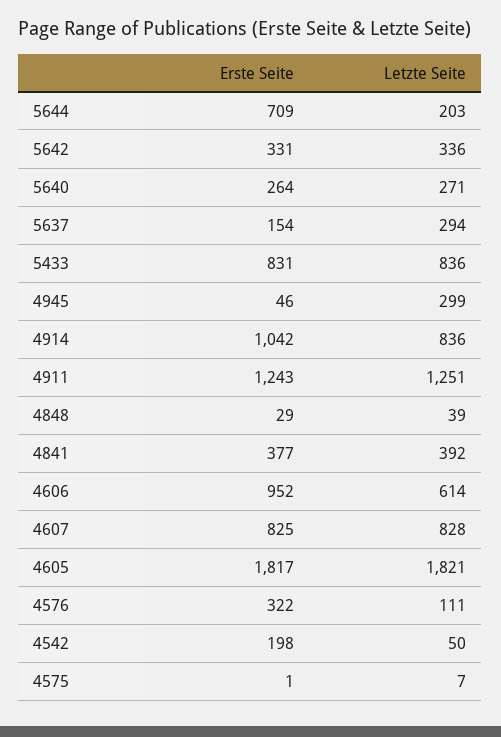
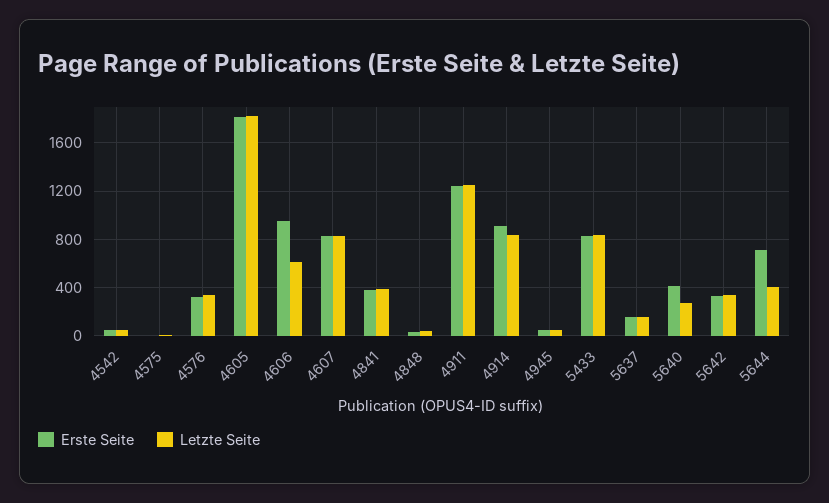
Letzte Seite, 5644: 203 -> 400
Erste Seite, 5640: 264 -> 400
Letzte Seite, 5637: 294 -> 150
Letzte Seite, 4945: 299 -> 50
Erste Seite, 4914: 1042 -> 900
Letzte Seite, 4576: 111 -> 350
Erste Seite, 4542: 198 -> 50

